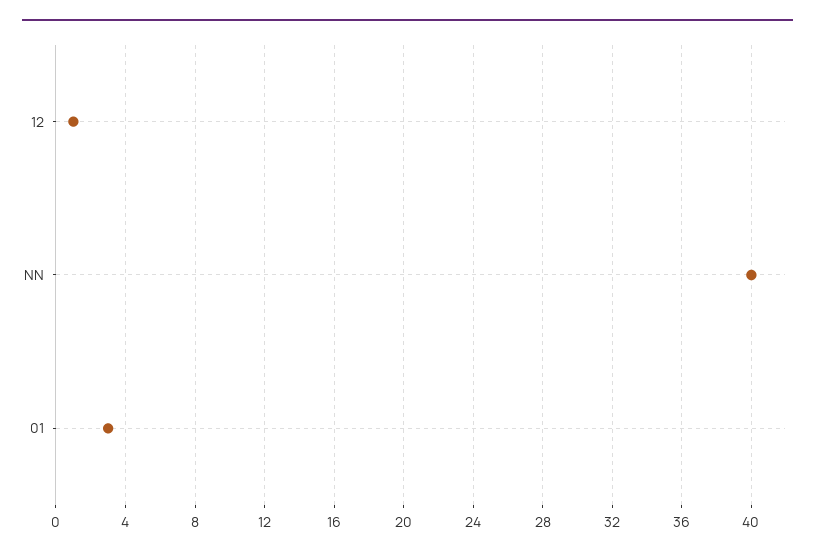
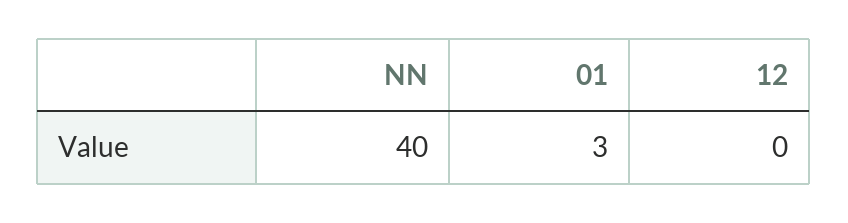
12: 1 -> 0

